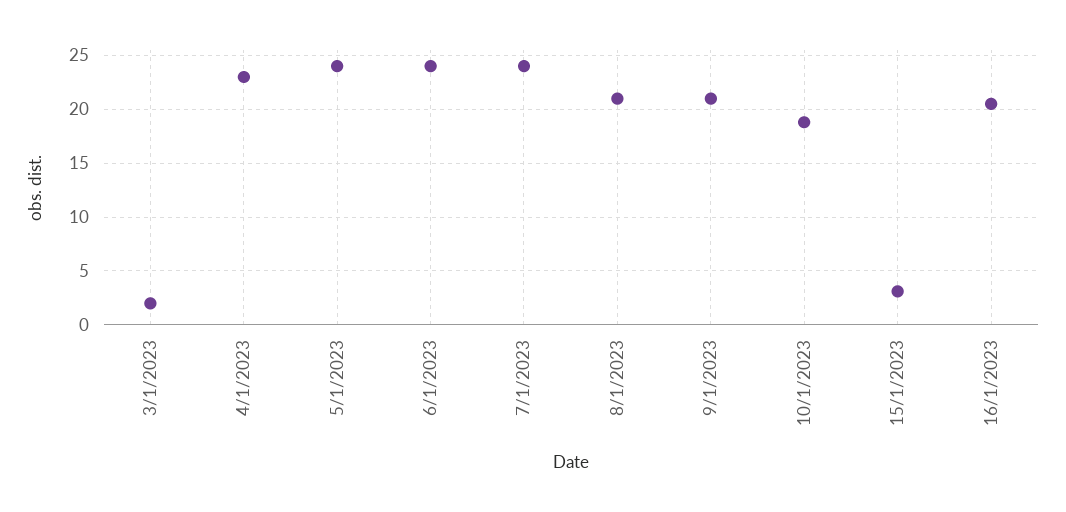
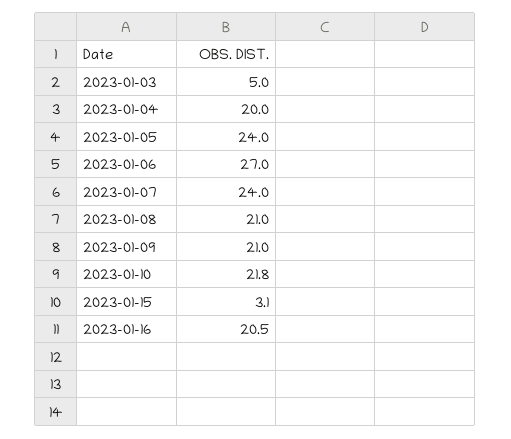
3/1/2023: 2 -> 5
4/1/2023: 23 -> 20
6/1/2023: 24 -> 27
10/1/2023: 19 -> 21.8

